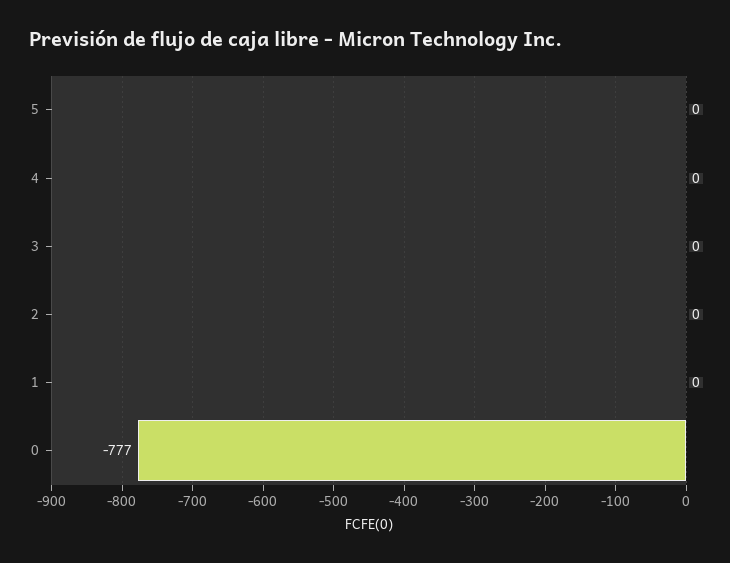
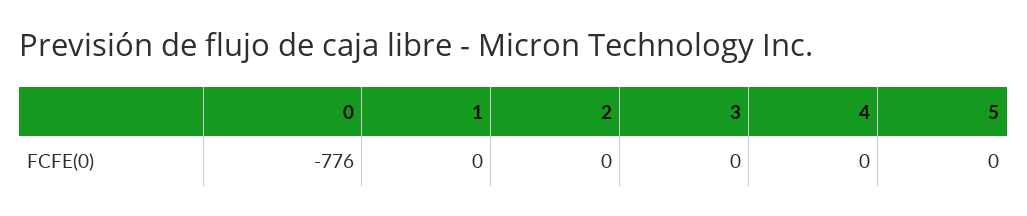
0: -777 -> -776

